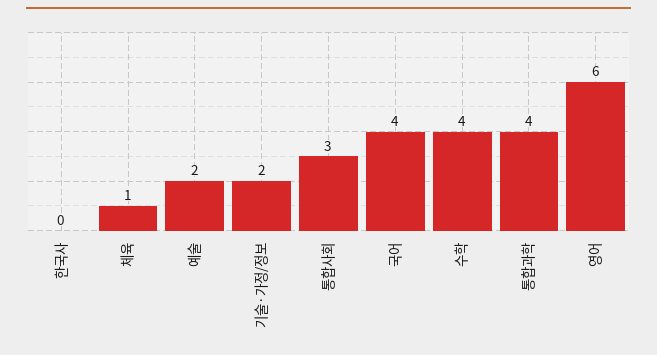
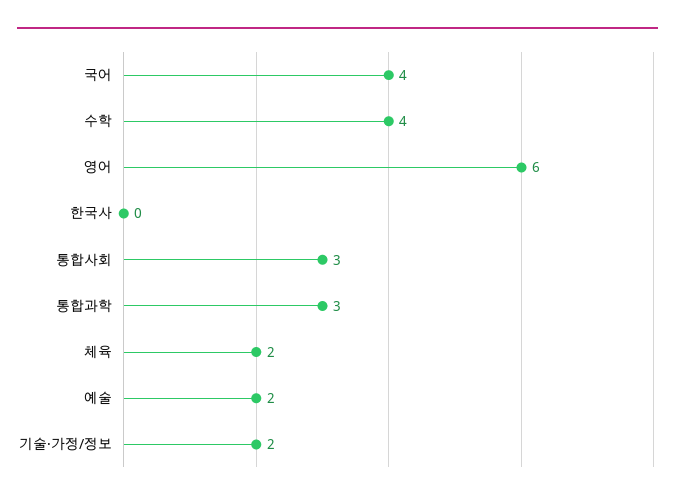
체육: 1 -> 2
통합과학: 4 -> 3

